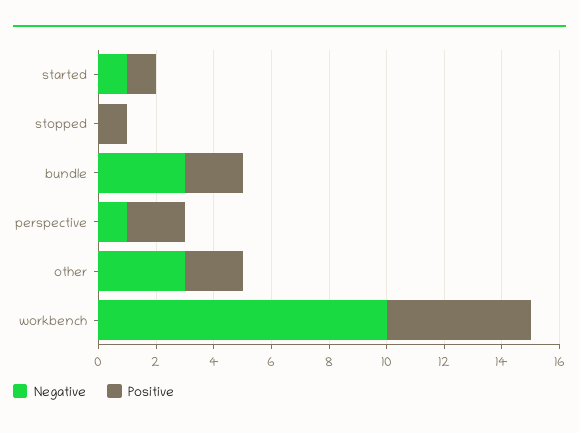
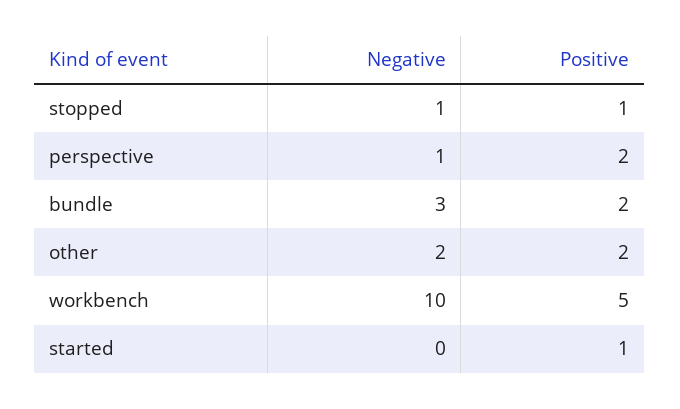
Negative, started: 1 -> 0
Negative, stopped: 0 -> 1
Negative, other: 3 -> 2

